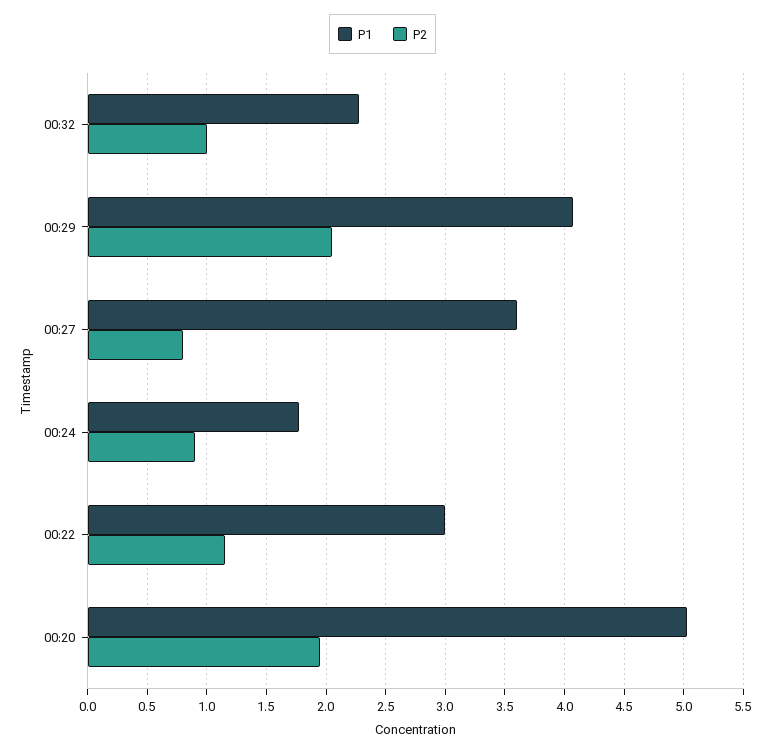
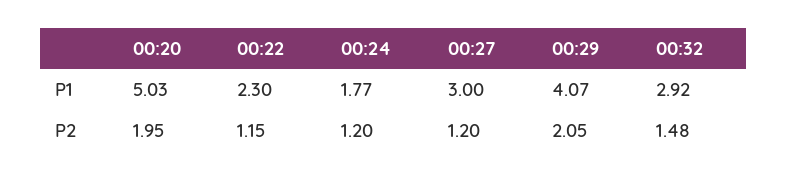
P1, 00:32: 2.3 -> 2.92
P2, 00:32: 1 -> 1.48
P1, 00:27: 3.6 -> 3
P2, 00:27: 0.8 -> 1.2
P2, 00:24: 0.9 -> 1.2
P1, 00:22: 3 -> 2.3

